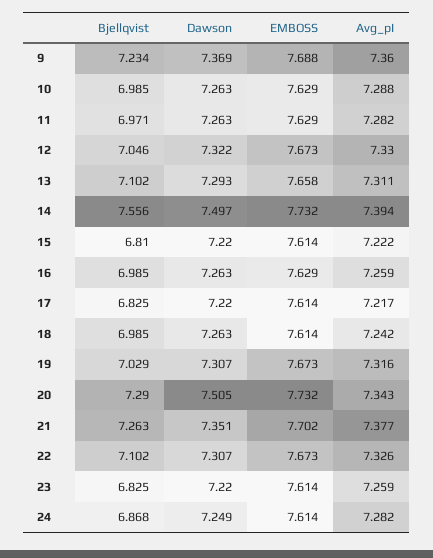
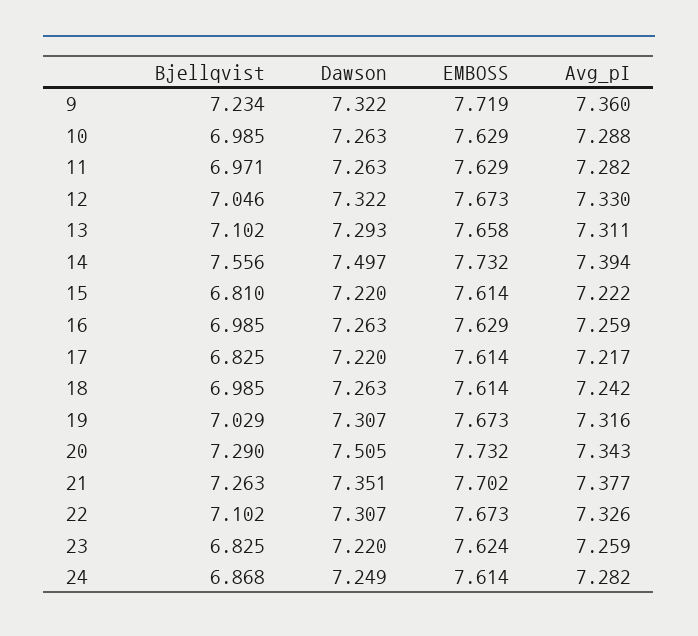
Dawson, 9: 7.369 -> 7.322
EMBOSS, 9: 7.688 -> 7.719
EMBOSS, 23: 7.614 -> 7.624

